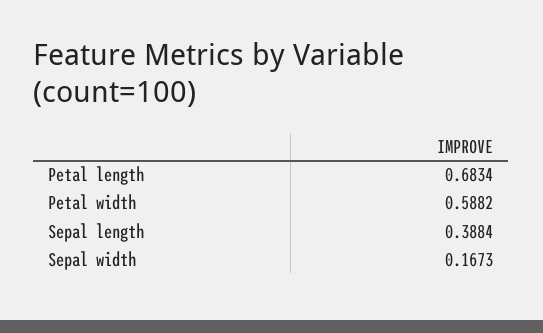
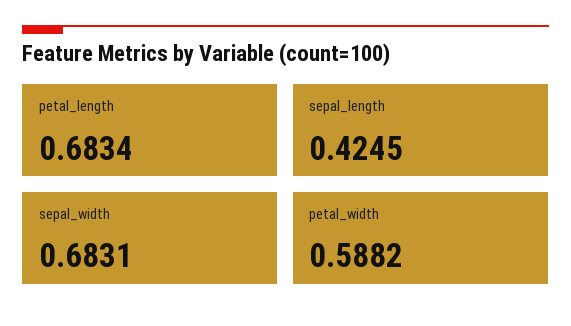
Sepal length: 0.3884 -> 0.4245
Sepal width: 0.1673 -> 0.6831

